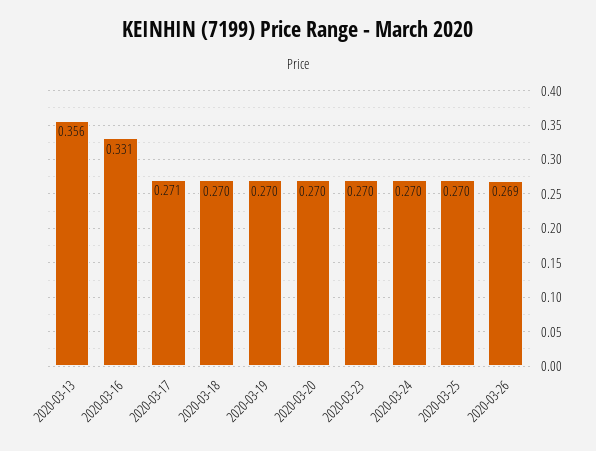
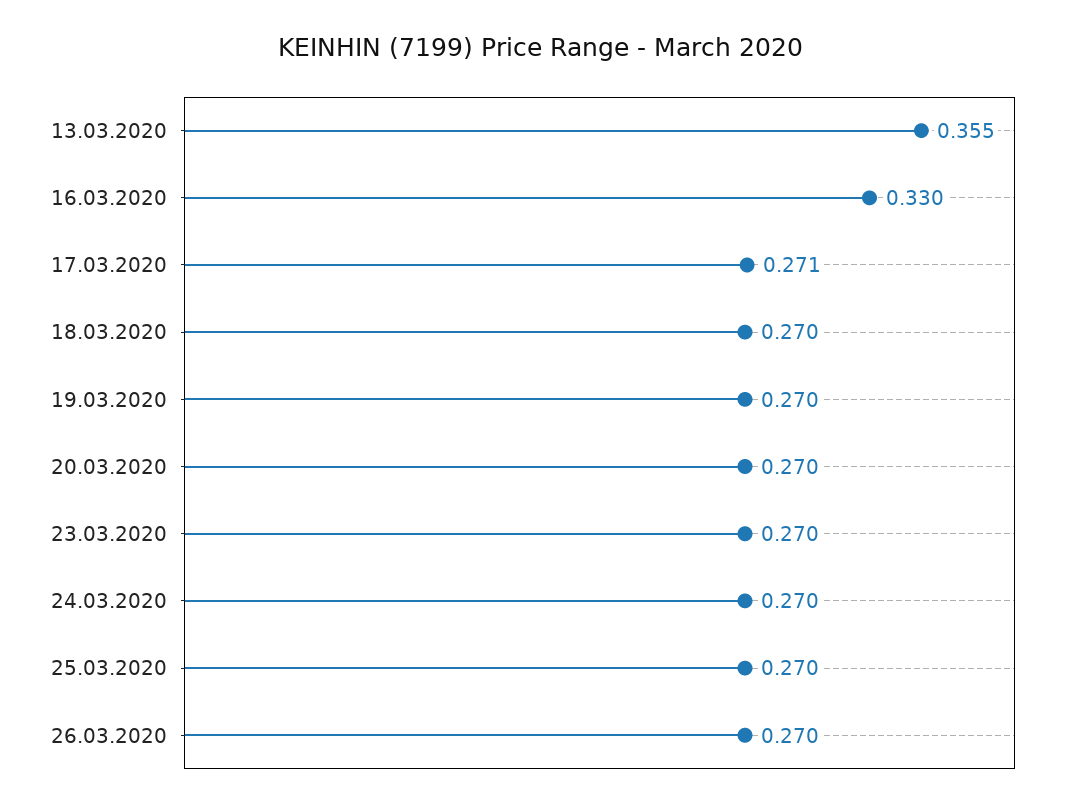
2020-03-13: 0.356 -> 0.355
2020-03-16: 0.331 -> 0.33
2020-03-26: 0.269 -> 0.27

